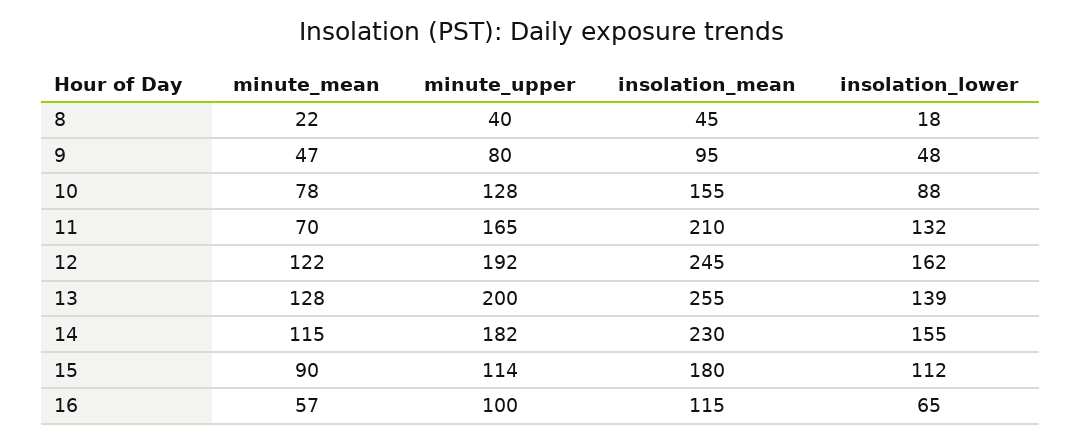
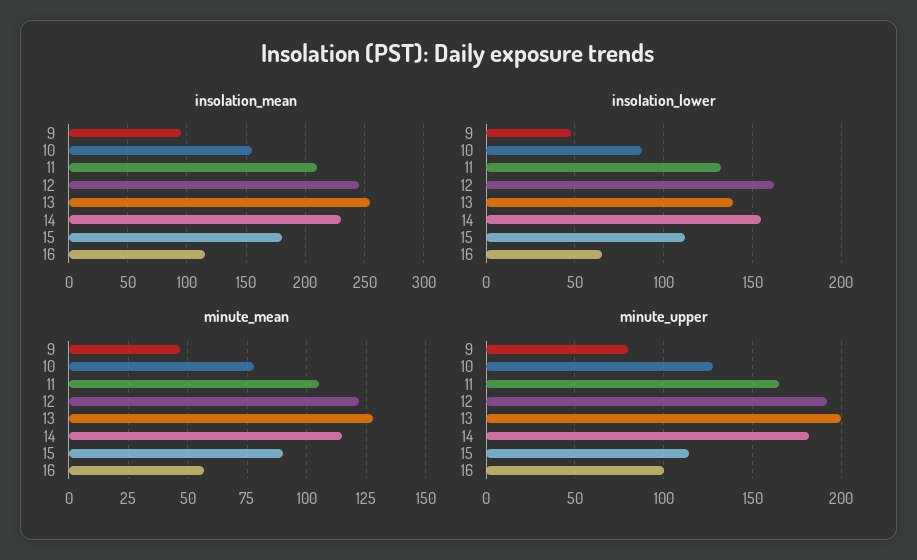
minute_mean, 8: 22 -> none
minute_upper, 8: 40 -> none
insolation_mean, 8: 45 -> none
insolation_lower, 8: 18 -> none
minute_mean, 11: 70 -> 105

